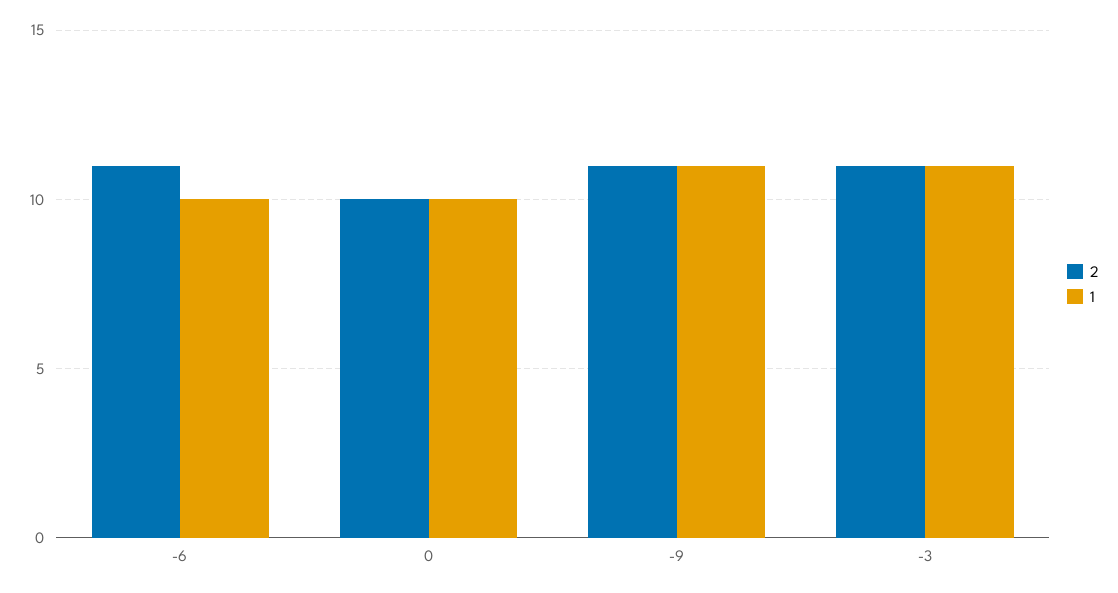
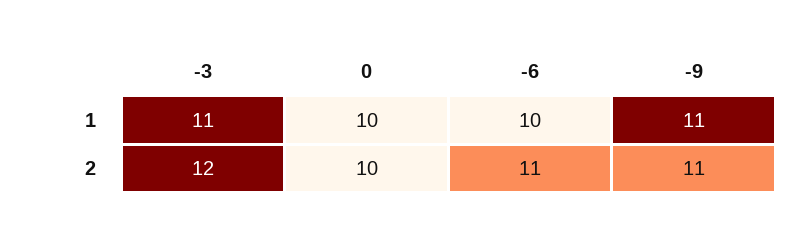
2, -3: 11 -> 12

